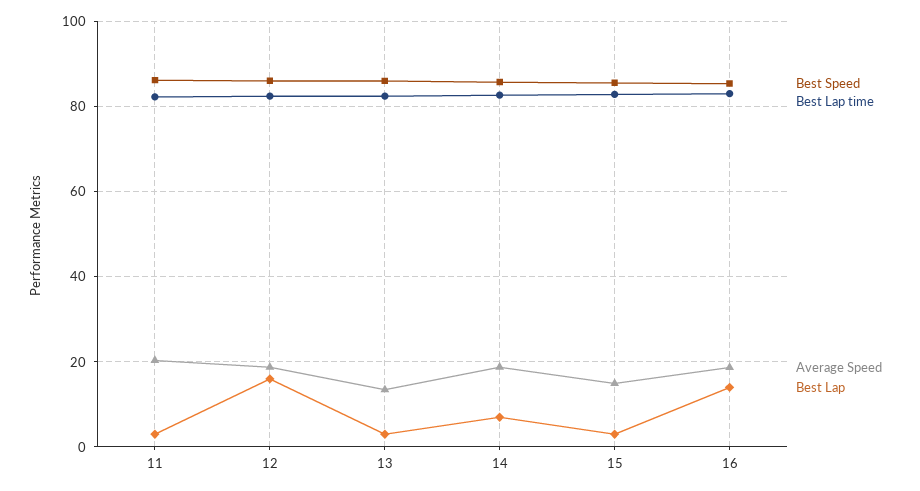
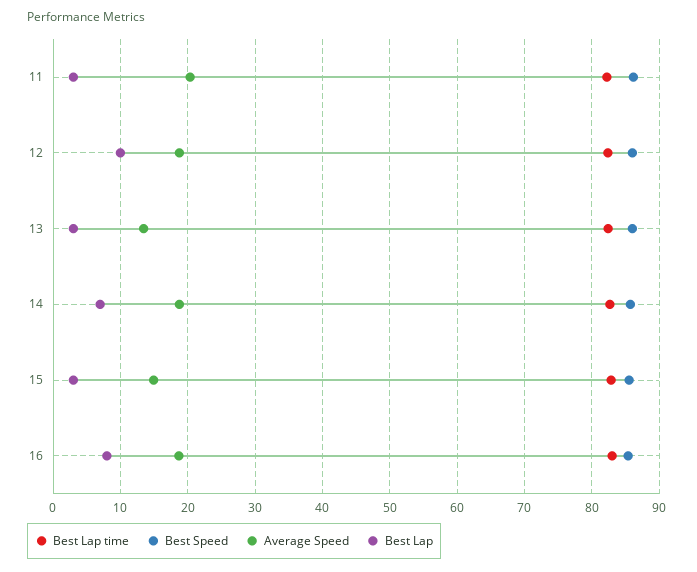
Best Lap, 12: 16 -> 10
Best Lap, 16: 14 -> 8

